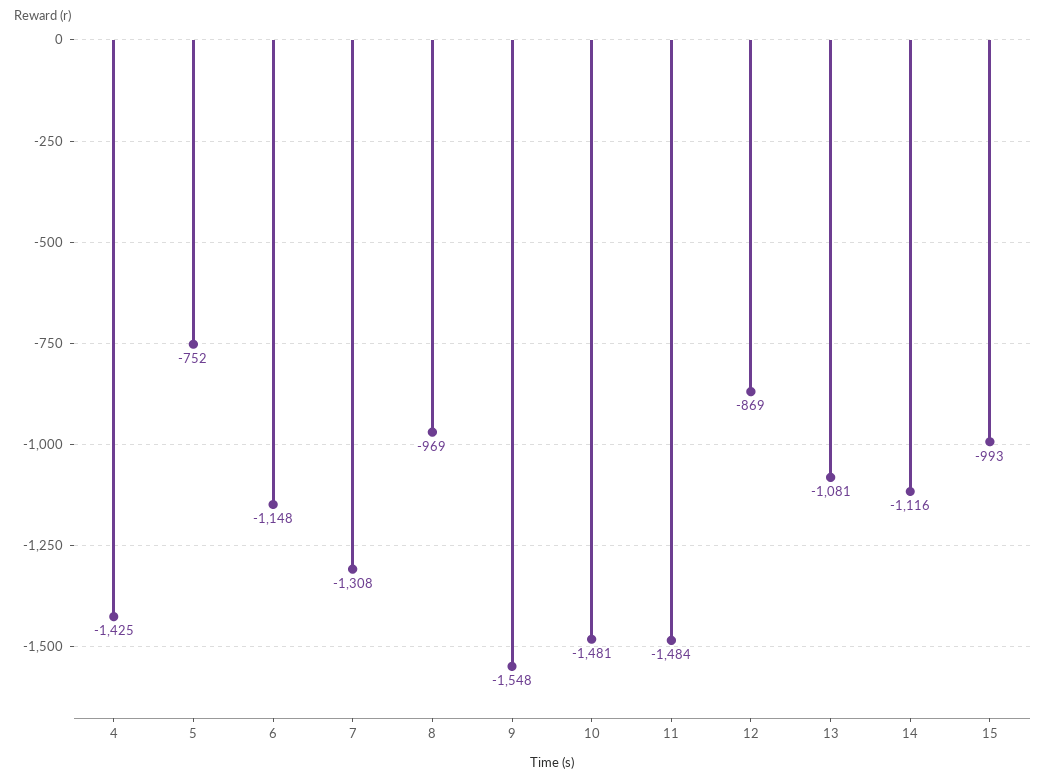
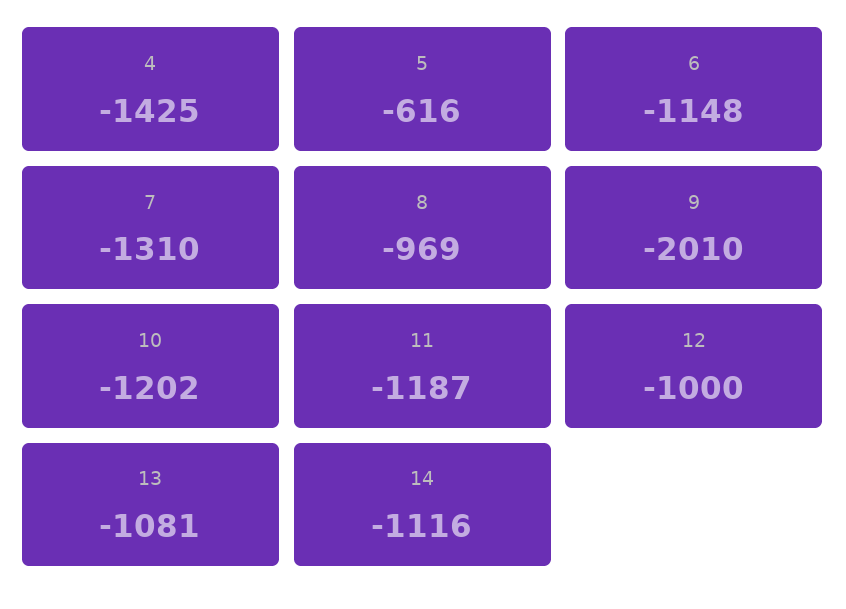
5: -752 -> -616
7: -1308 -> -1310
9: -1548 -> -2010
10: -1481 -> -1202
11: -1484 -> -1187
12: -869 -> -1000
15: -993 -> none

